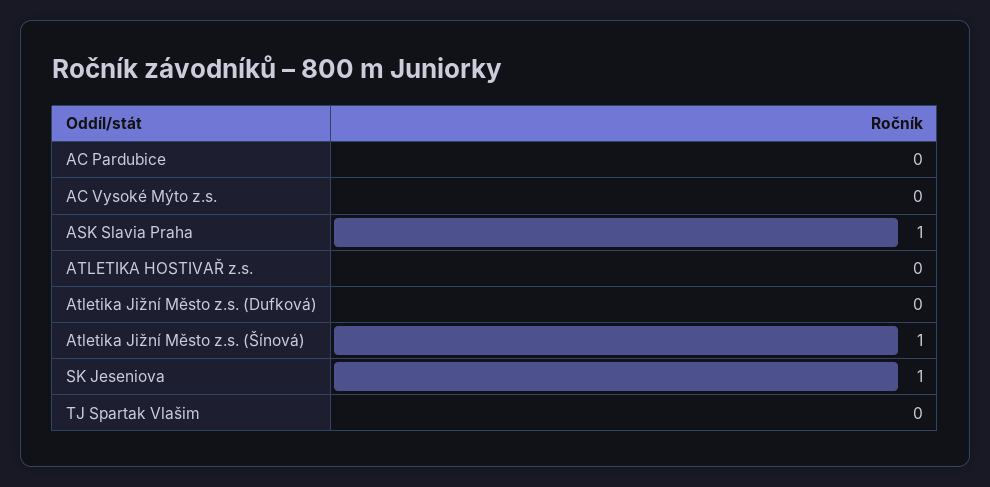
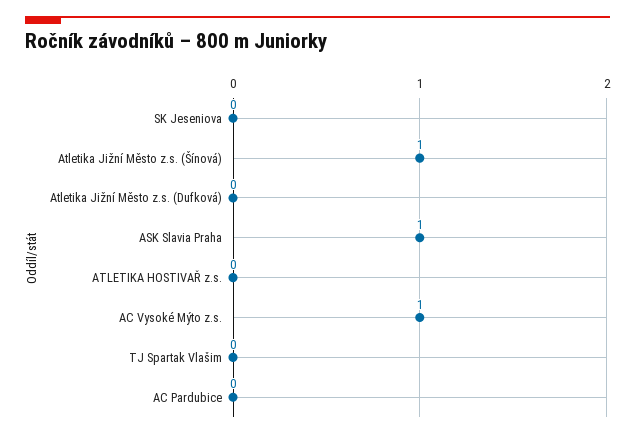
AC Vysoké Mýto z.s.: 0 -> 1
SK Jeseniova: 1 -> 0

